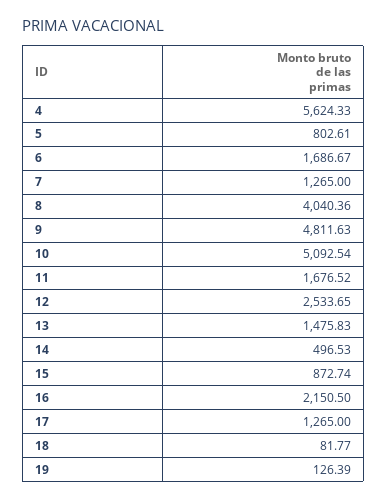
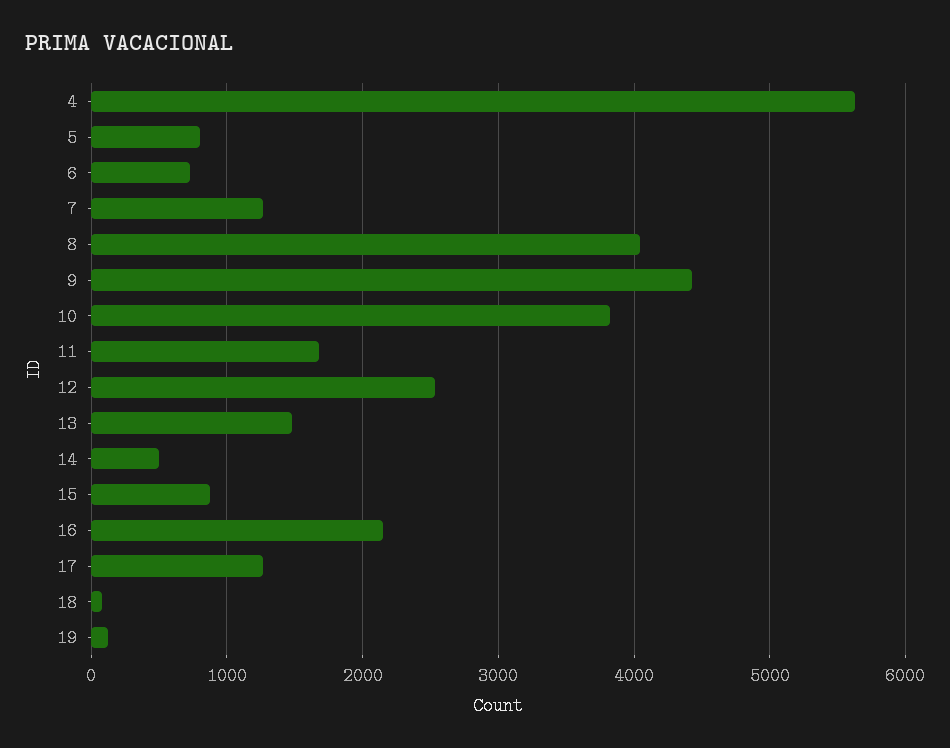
6: 1686.67 -> 700
9: 4811.63 -> 4400
10: 5092.54 -> 3800

